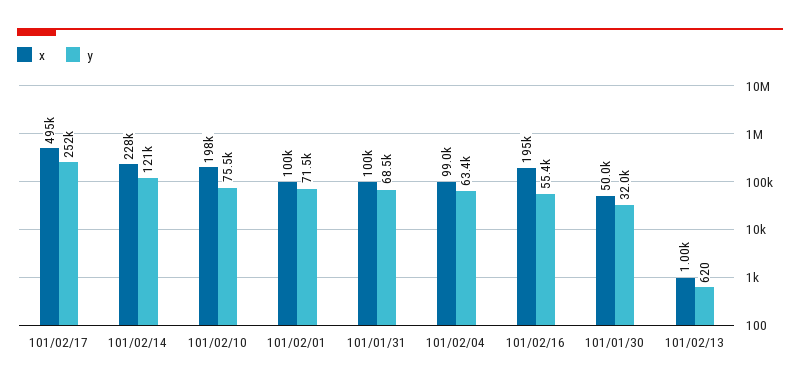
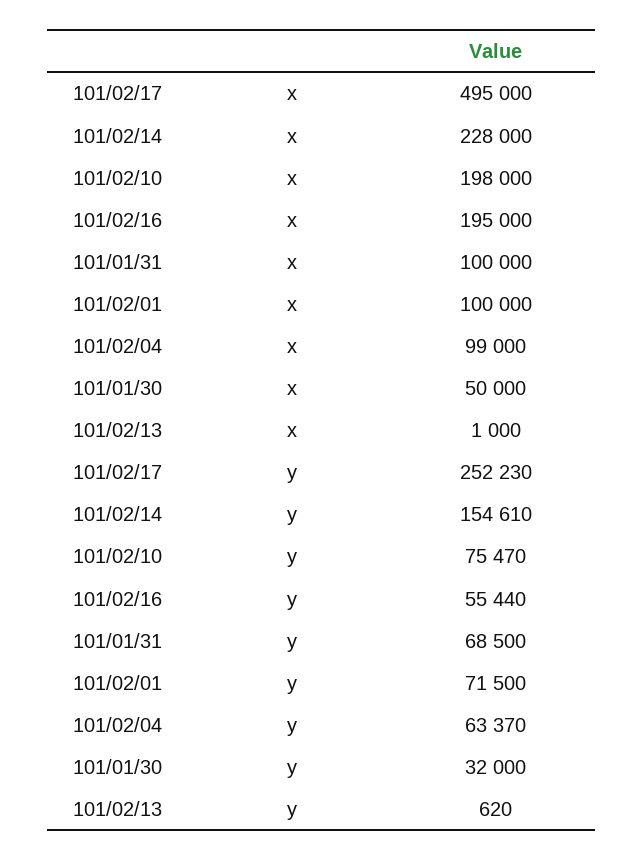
y, 101/02/14: 121000 -> 154610

